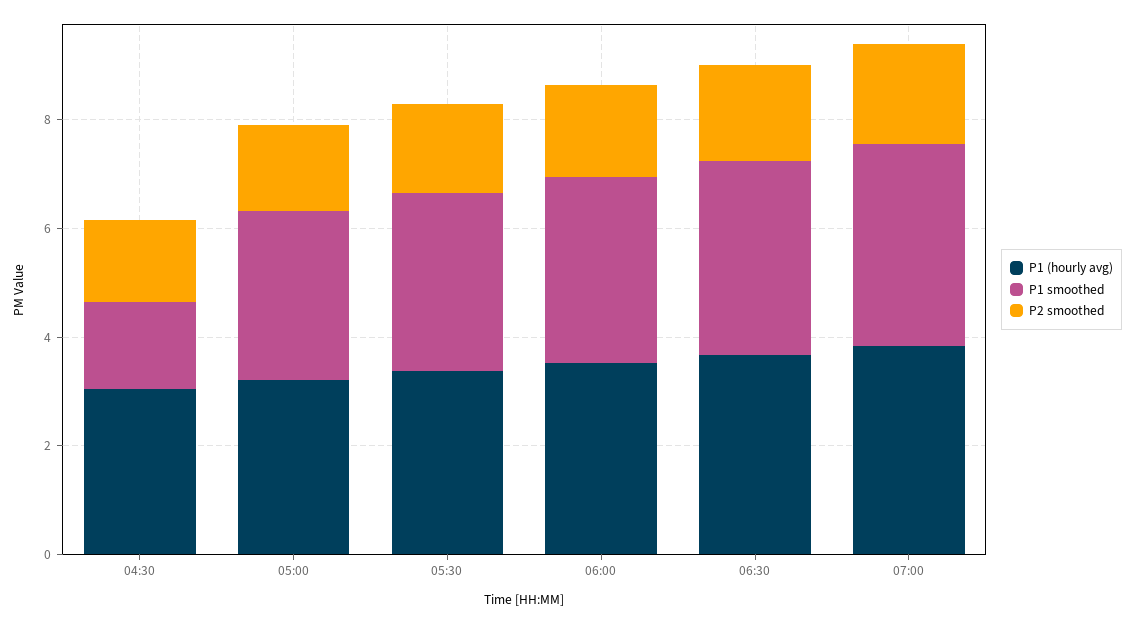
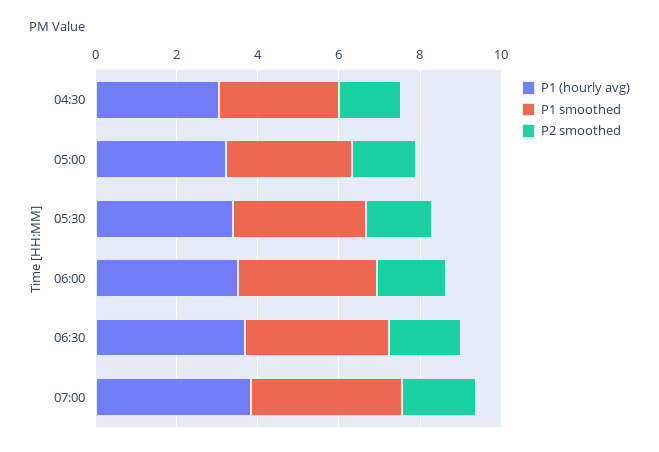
P1 smoothed, 04:30: 1.5 -> 3

